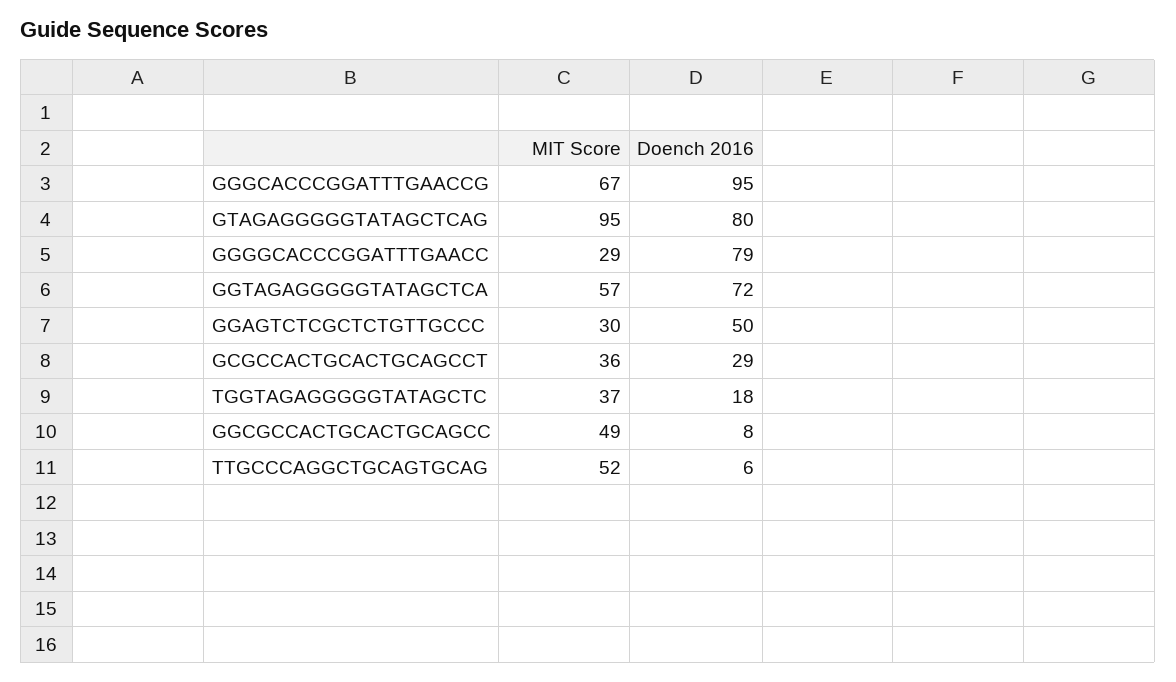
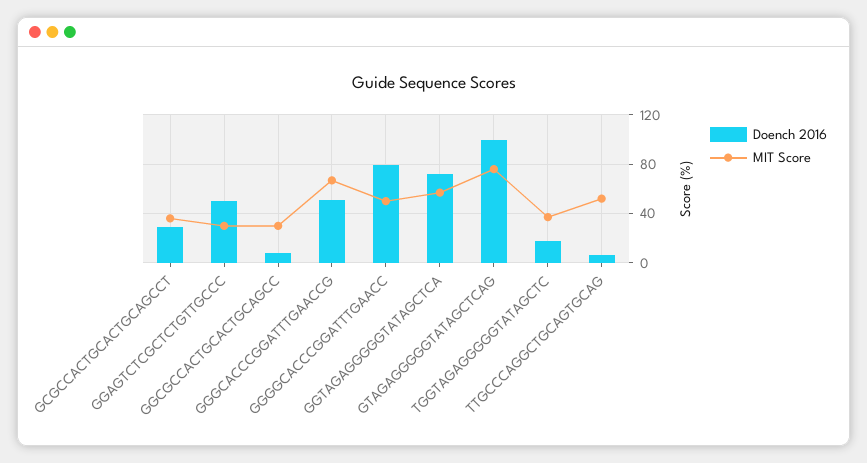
Doench 2016, GGGCACCCGGATTTGAACCG: 95 -> 50
MIT Score, GTAGAGGGGGTATAGCTCAG: 95 -> 75
Doench 2016, GTAGAGGGGGTATAGCTCAG: 80 -> 100
MIT Score, GGGGCACCCGGATTTGAACC: 29 -> 50
MIT Score, GGCGCCACTGCACTGCAGCC: 49 -> 30

